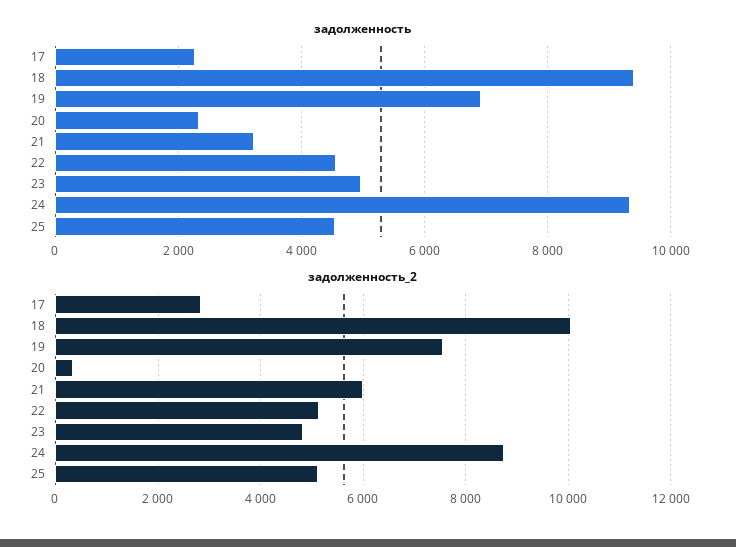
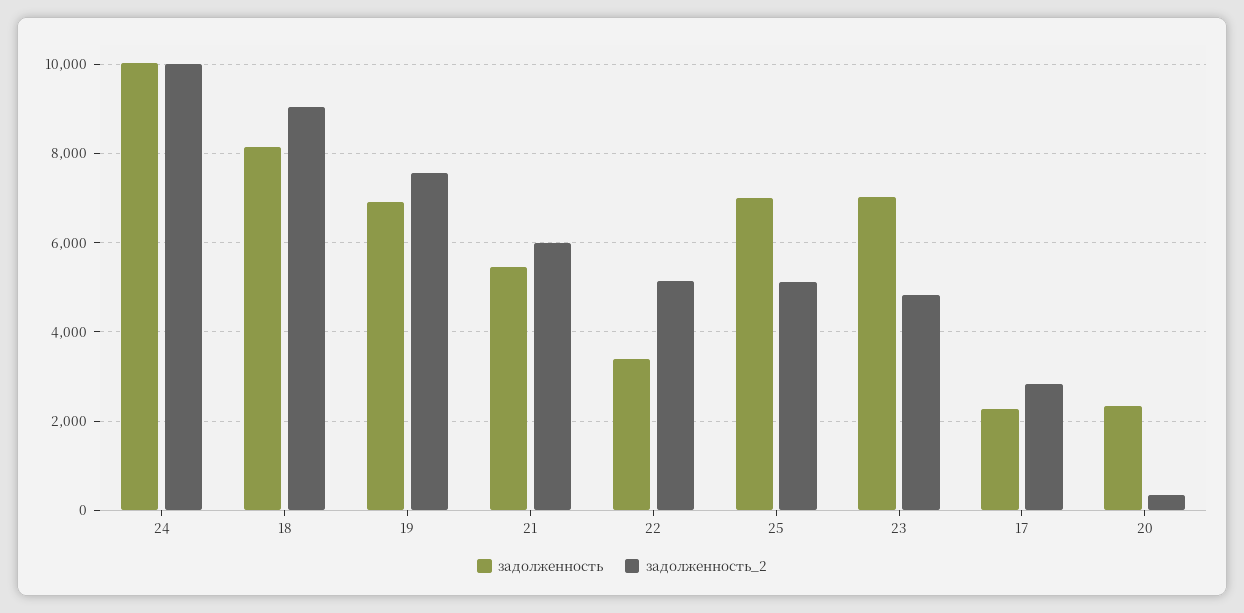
задолженность, 18: 9400 -> 8200
задолженность, 21: 3200 -> 5400
задолженность, 22: 4600 -> 3400
задолженность, 23: 5000 -> 7000
задолженность, 24: 9400 -> 10000
задолженность, 25: 4600 -> 7000
задолженность_2, 18: 10000 -> 9000
задолженность_2, 24: 8800 -> 10000

